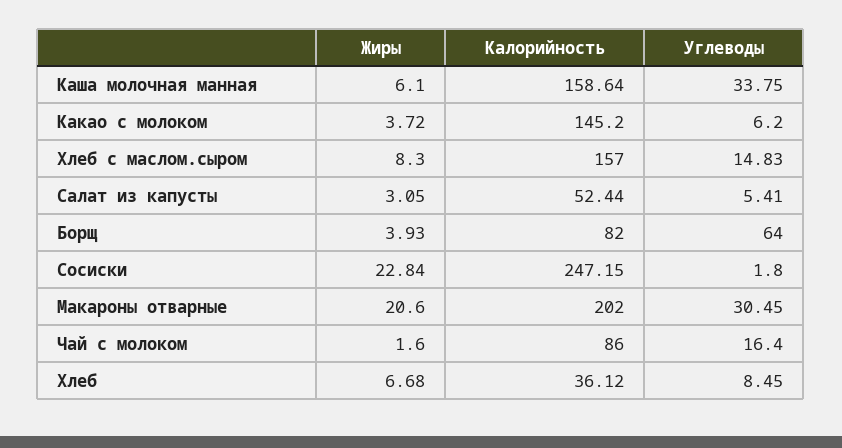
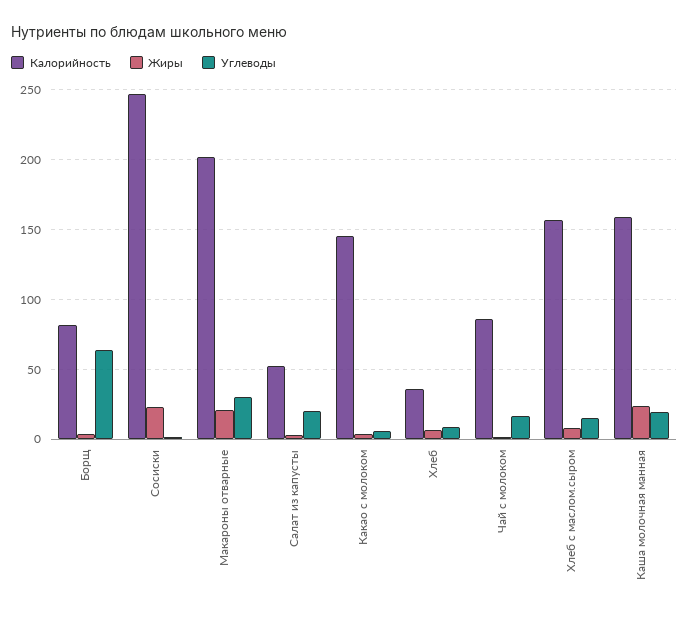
Жиры, Каша молочная манная: 6.1 -> 25
Углеводы, Каша молочная манная: 33.75 -> 20
Углеводы, Салат из капусты: 5.41 -> 20

